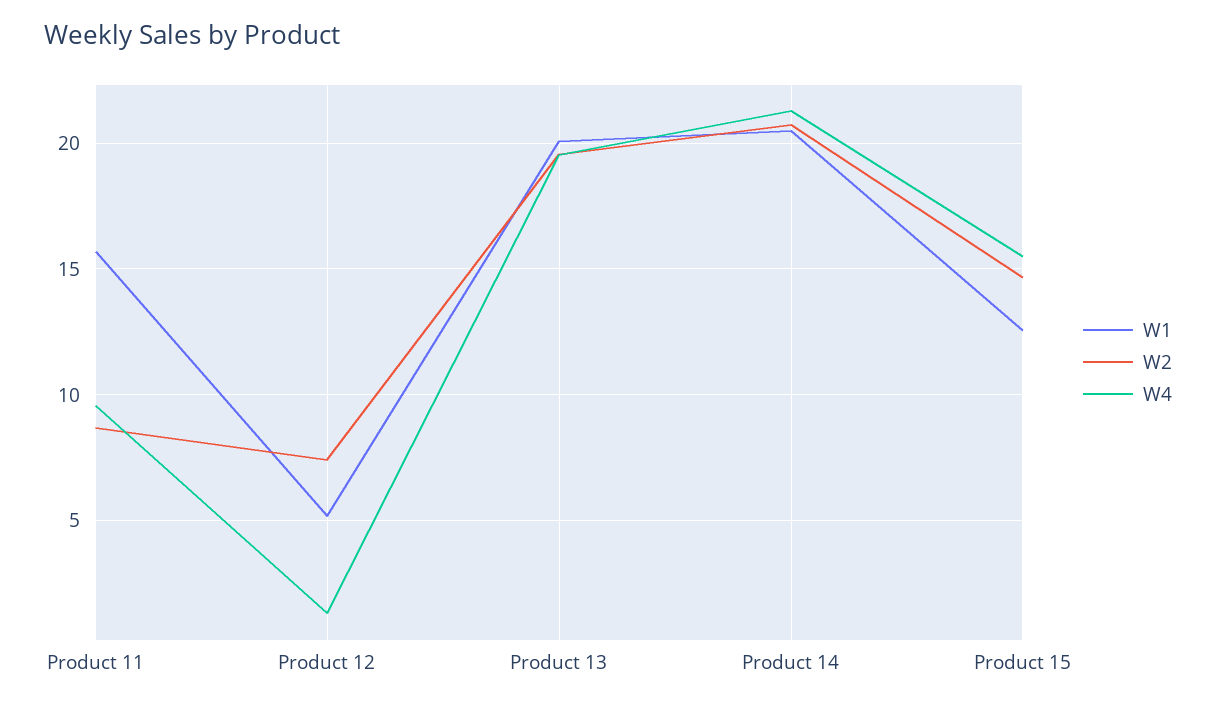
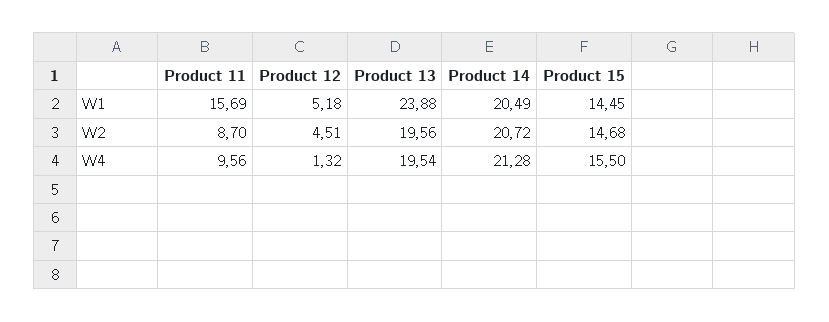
W2, Product 12: 7.5 -> 4.51
W1, Product 13: 20 -> 23.88
W1, Product 15: 12.5 -> 14.45

